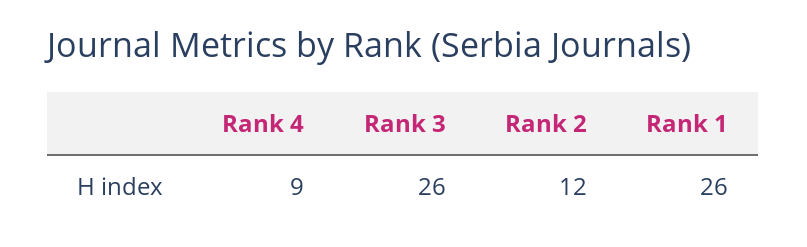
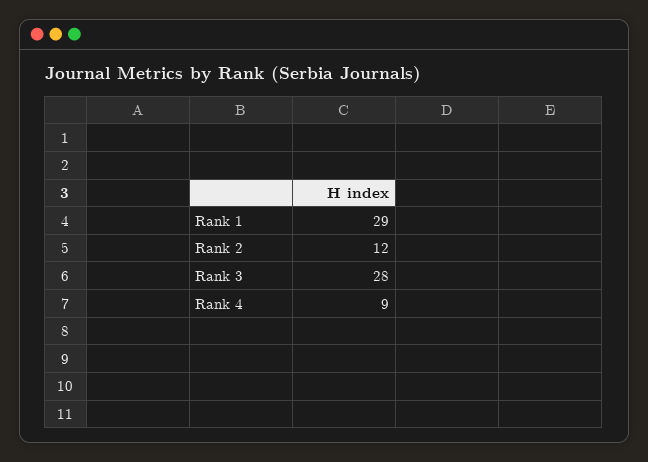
Rank 3: 26 -> 28
Rank 1: 26 -> 29

